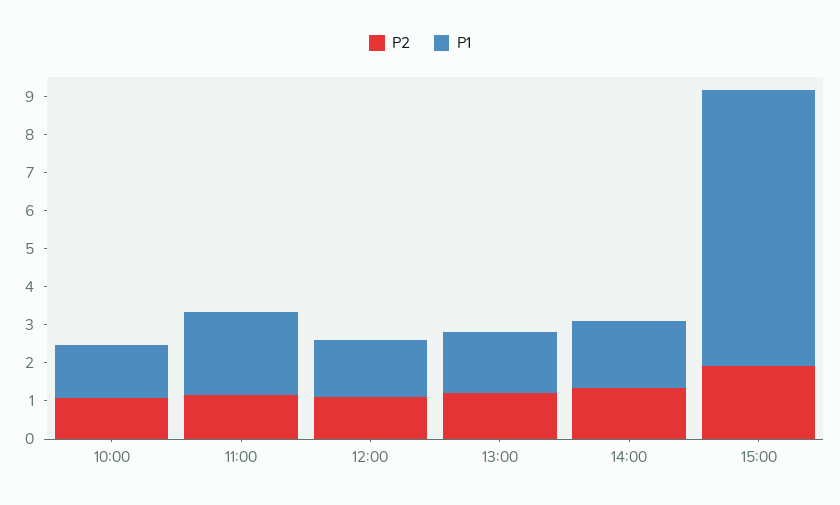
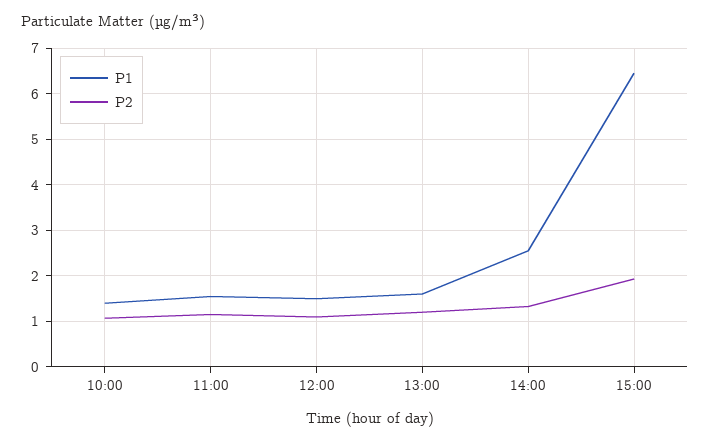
P1, 11:00: 2.25 -> 1.6
P1, 14:00: 1.75 -> 2.6
P1, 15:00: 7.25 -> 6.4

